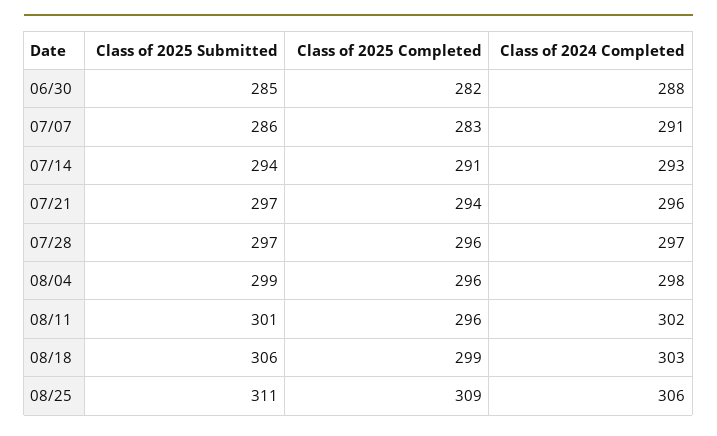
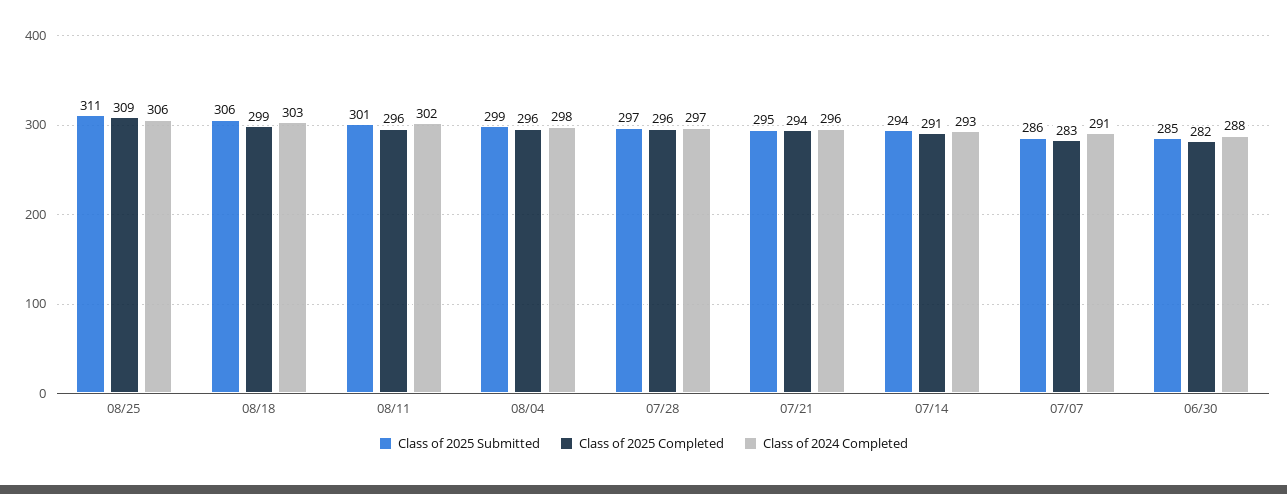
Class of 2025 Submitted, 07/21: 297 -> 295

